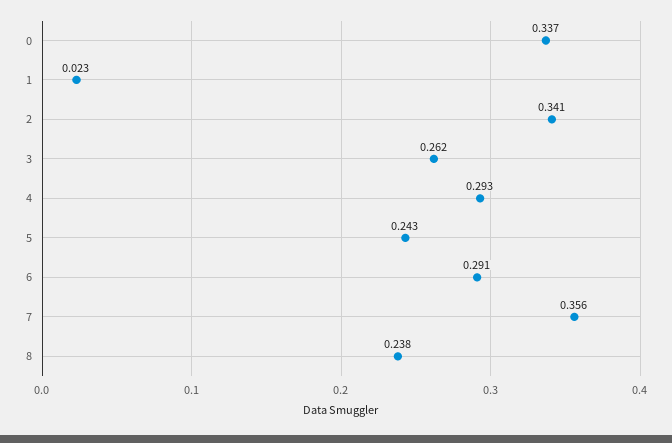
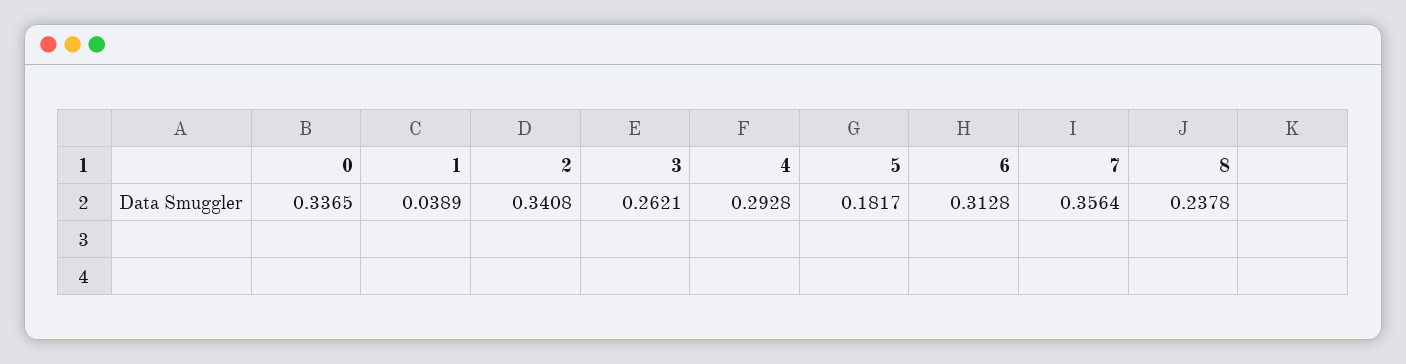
1: 0.023 -> 0.0389
5: 0.243 -> 0.1817
6: 0.291 -> 0.3128

